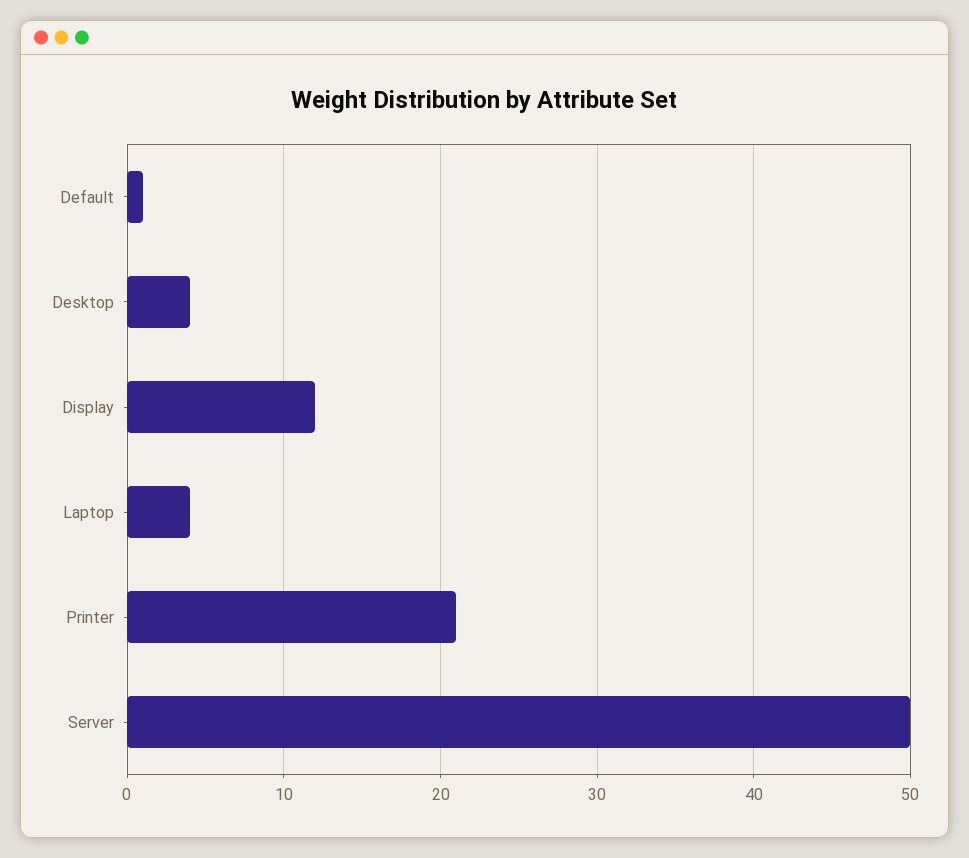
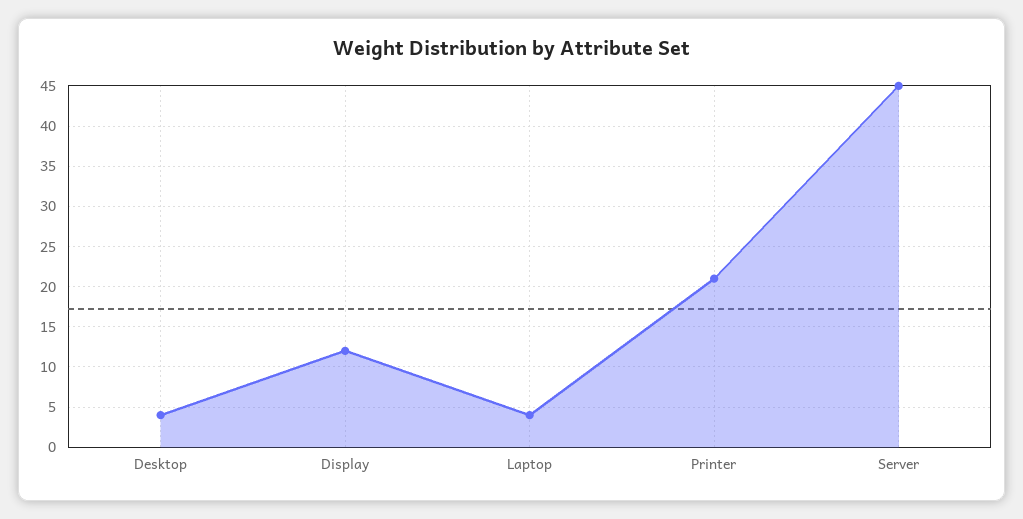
Default: 1 -> none
Server: 50 -> 45

